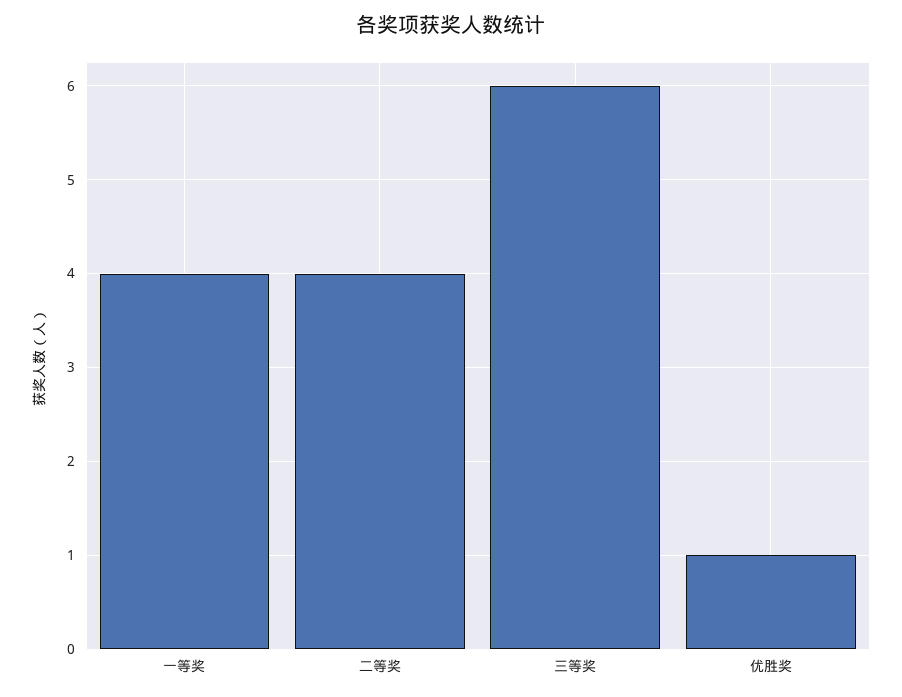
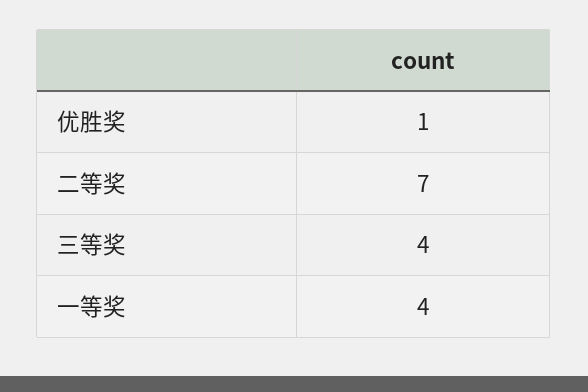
二等奖: 4 -> 7
三等奖: 6 -> 4

